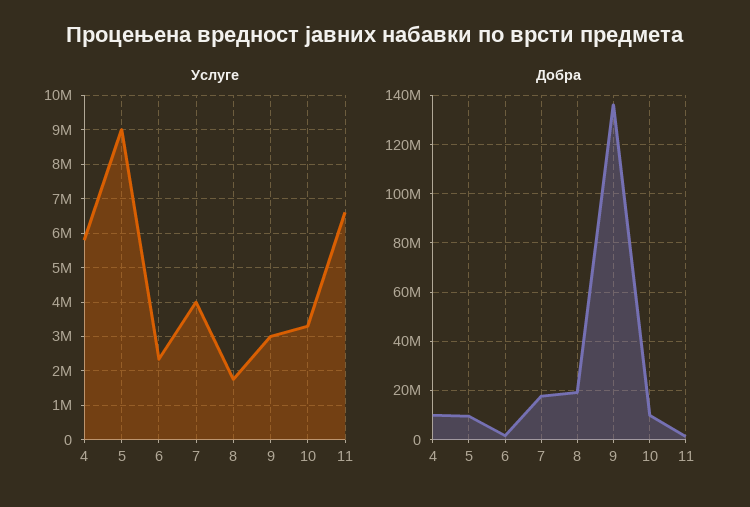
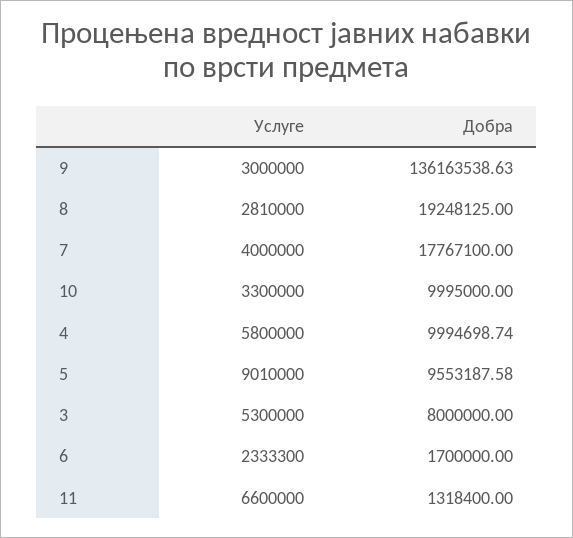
Услуге, 8: 1800000 -> 2810000
Услуге, 3: none -> 5300000
Добра, 3: none -> 8000000

